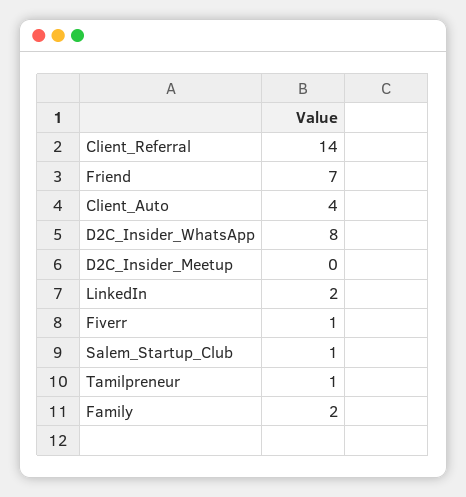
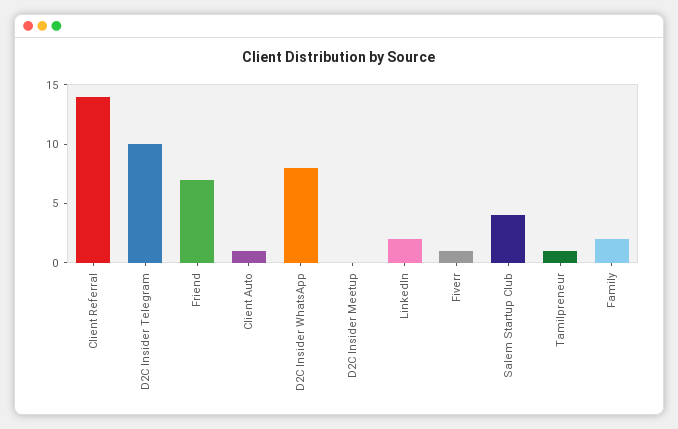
Client_Auto: 4 -> 1
Salem_Startup_Club: 1 -> 4
D2C Insider Telegram: none -> 10

